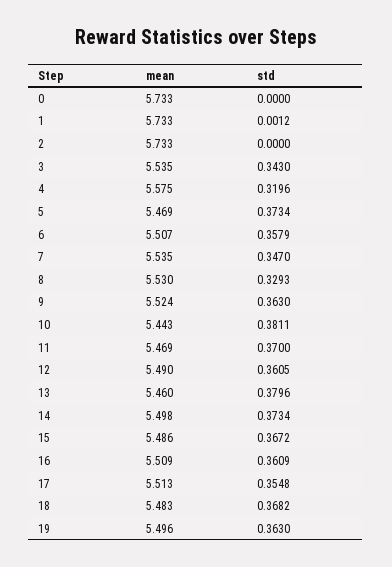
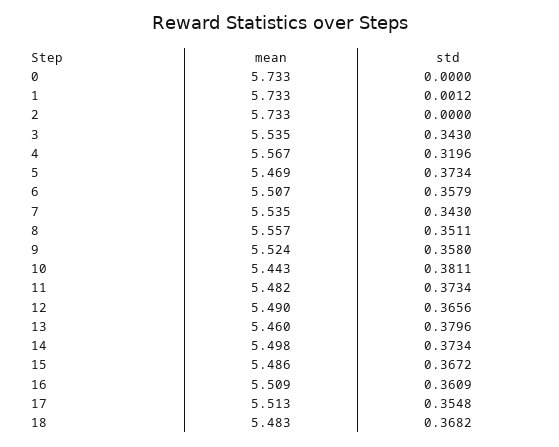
mean, 4: 5.575 -> 5.567
std, 7: 0.347 -> 0.343
mean, 8: 5.53 -> 5.557
std, 8: 0.3293 -> 0.3511
std, 9: 0.363 -> 0.358
mean, 11: 5.469 -> 5.482
std, 11: 0.37 -> 0.3734
std, 12: 0.3605 -> 0.3656
mean, 19: 5.496 -> none
std, 19: 0.363 -> none

